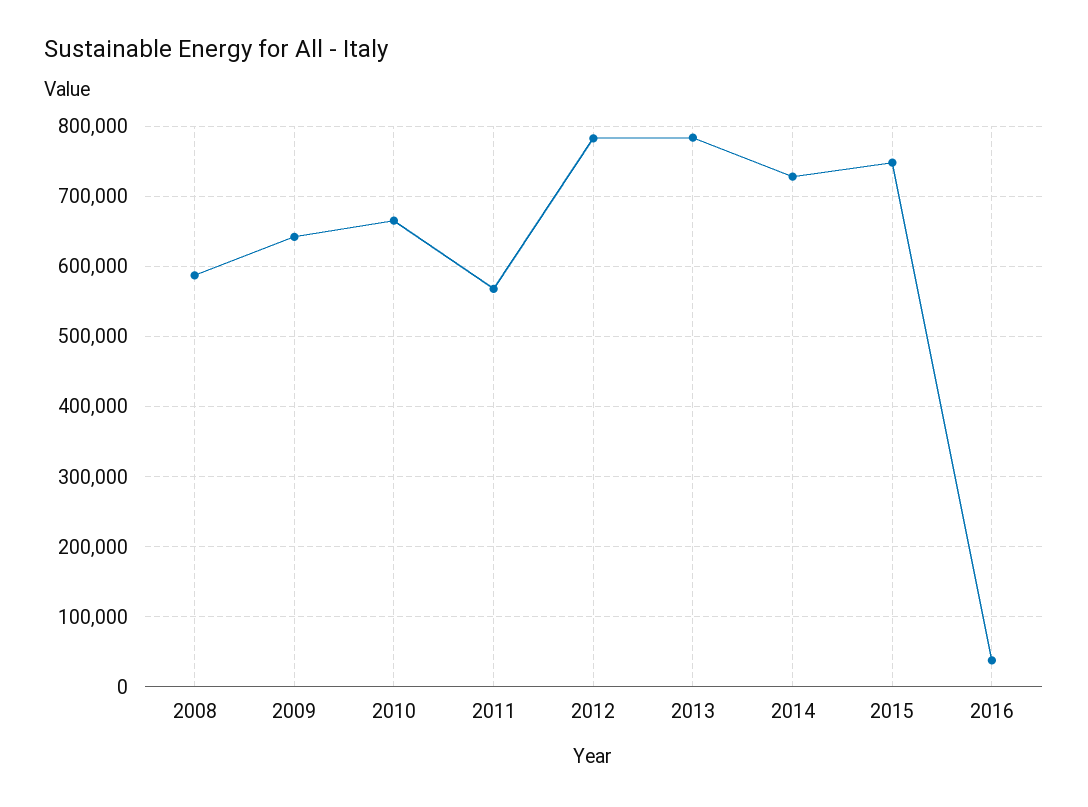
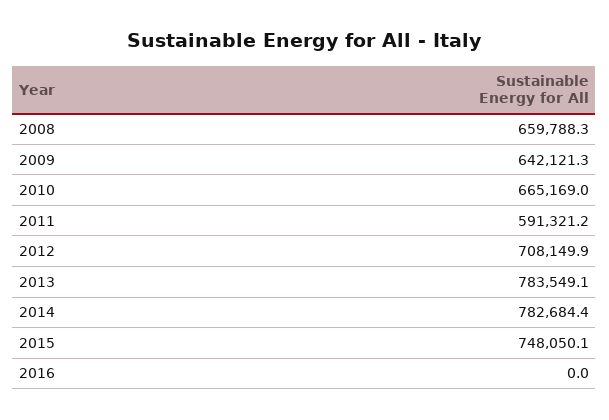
2008: 590000 -> 659788.3
2011: 570000 -> 591321.2
2012: 780000 -> 708149.9
2014: 730000 -> 782684.4
2016: 40000 -> 0

